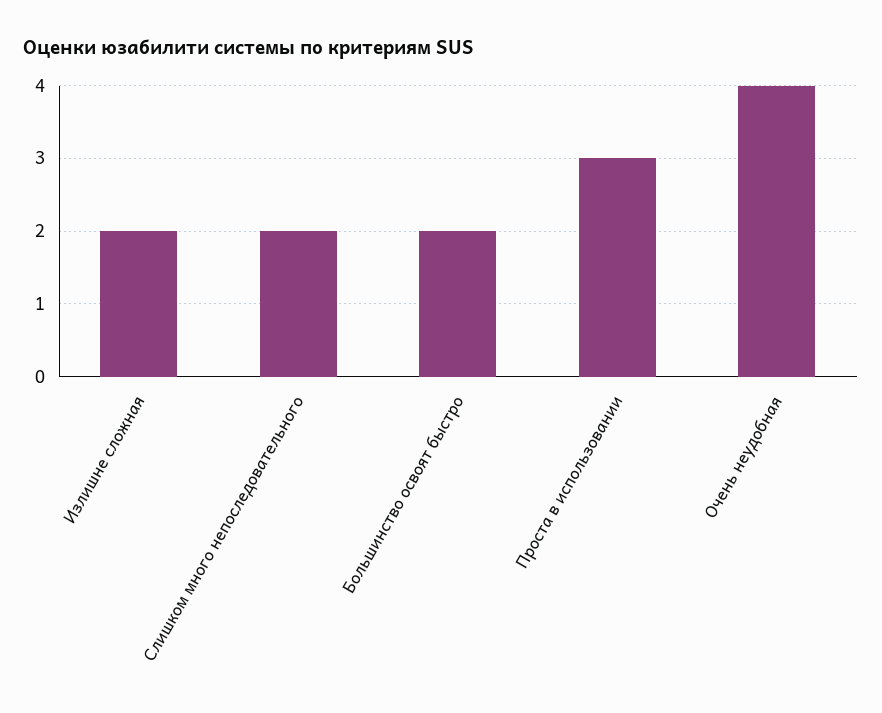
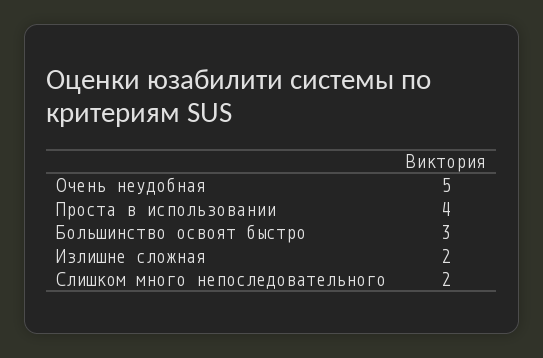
Большинство освоят быстро: 2 -> 3
Проста в использовании: 3 -> 4
Очень неудобная: 4 -> 5

